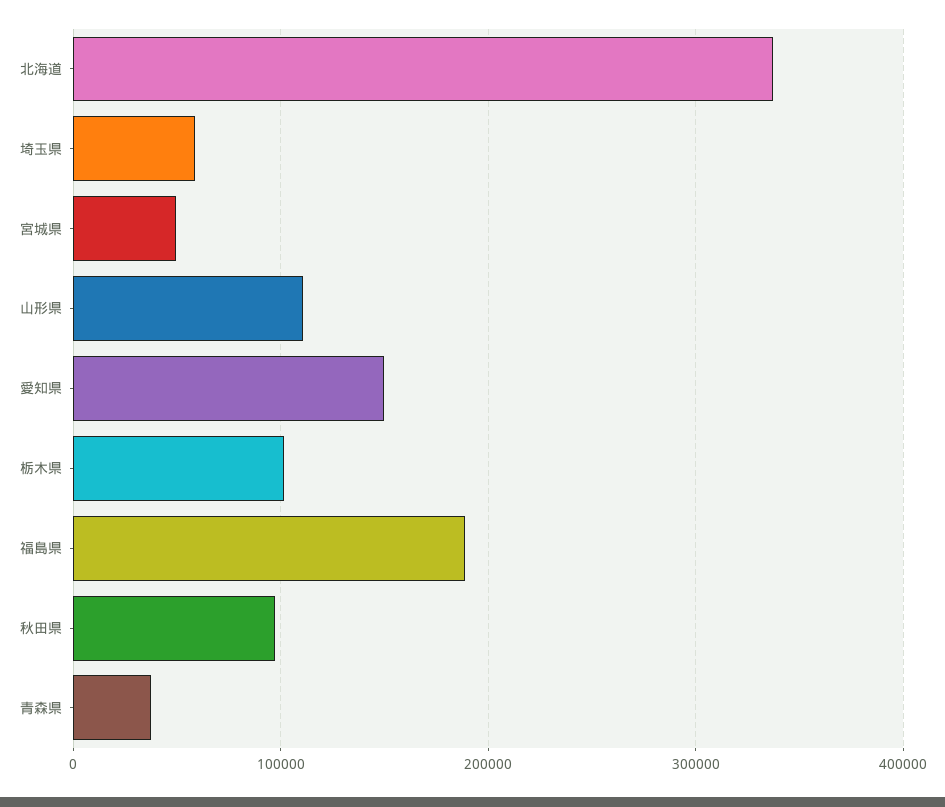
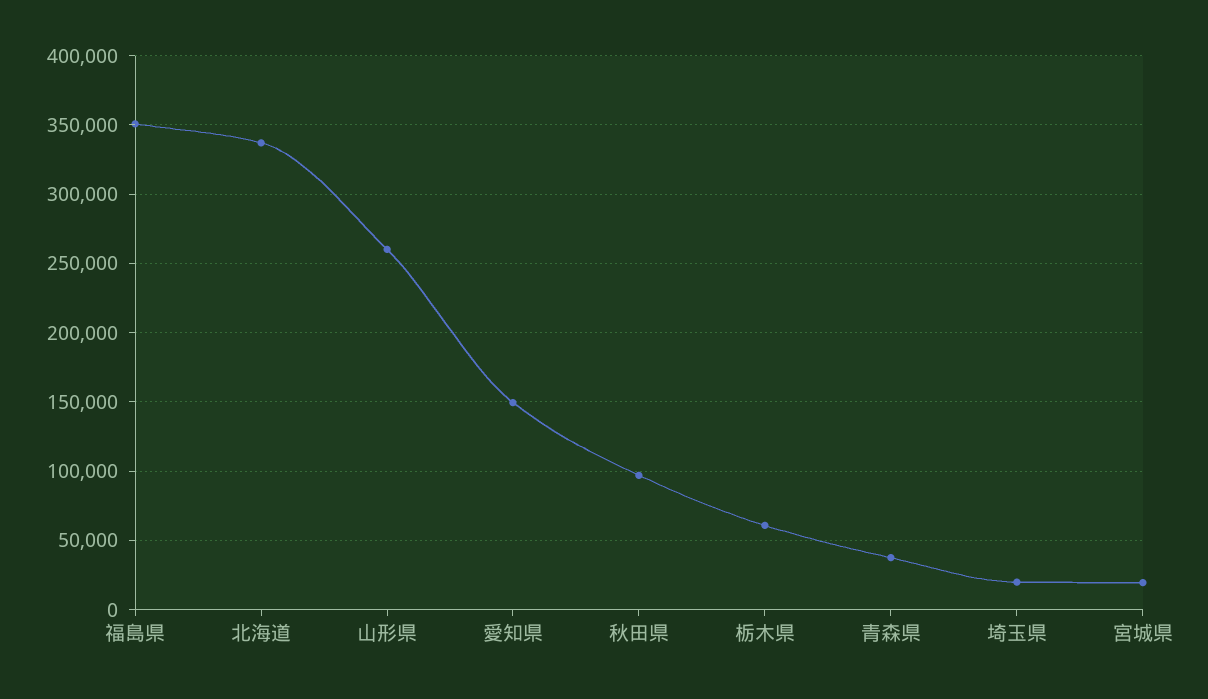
埼玉県: 60000 -> 20000
宮城県: 50000 -> 20000
山形県: 110000 -> 260000
栃木県: 100000 -> 60000
福島県: 190000 -> 350000

